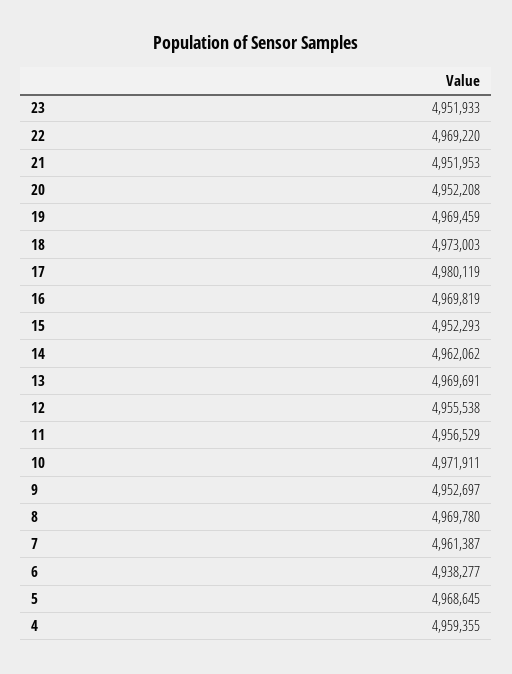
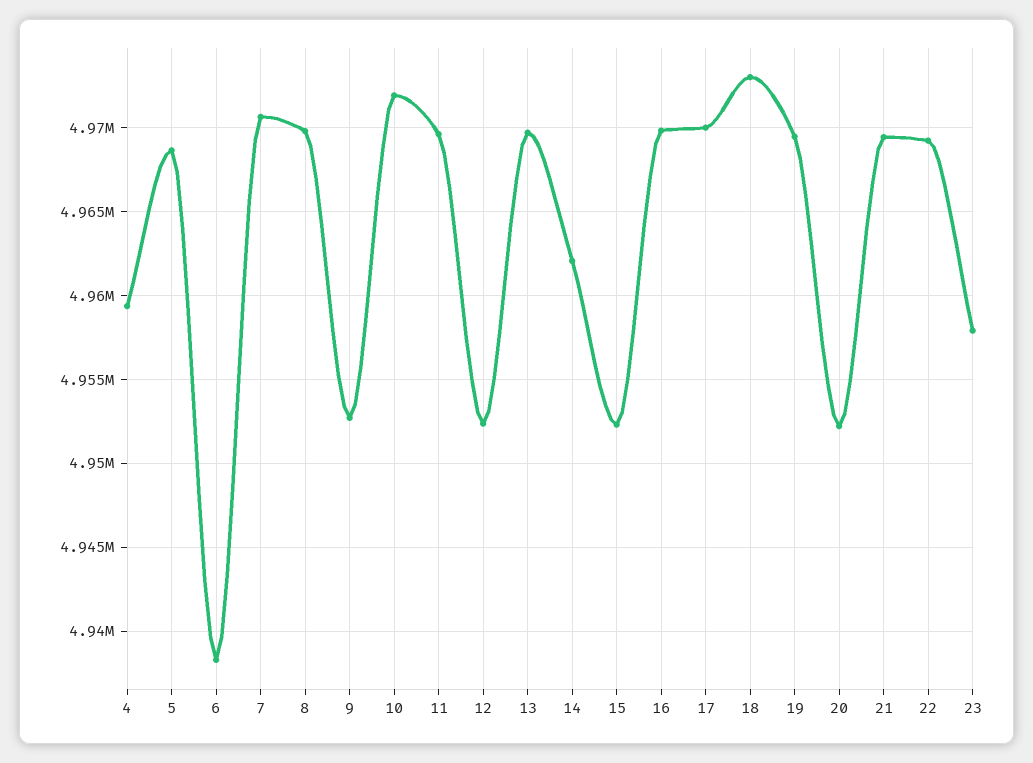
23: 4951933 -> 4958000
21: 4951953 -> 4969500
17: 4980119 -> 4970000
12: 4955538 -> 4952500
11: 4956529 -> 4969500
7: 4961387 -> 4970500

